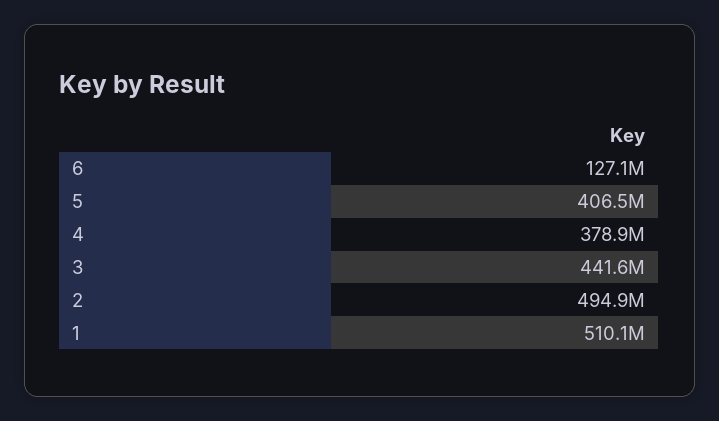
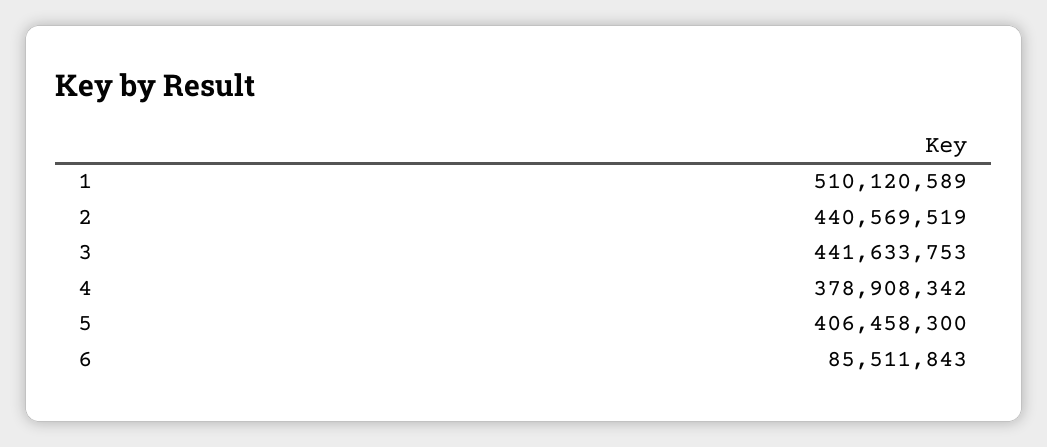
6: 127100000 -> 85511843
2: 494900000 -> 440569519

